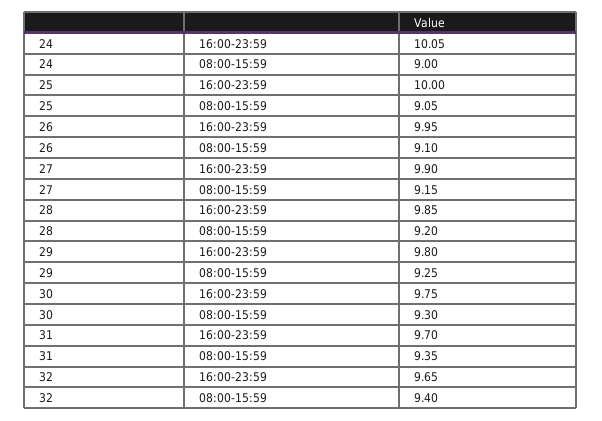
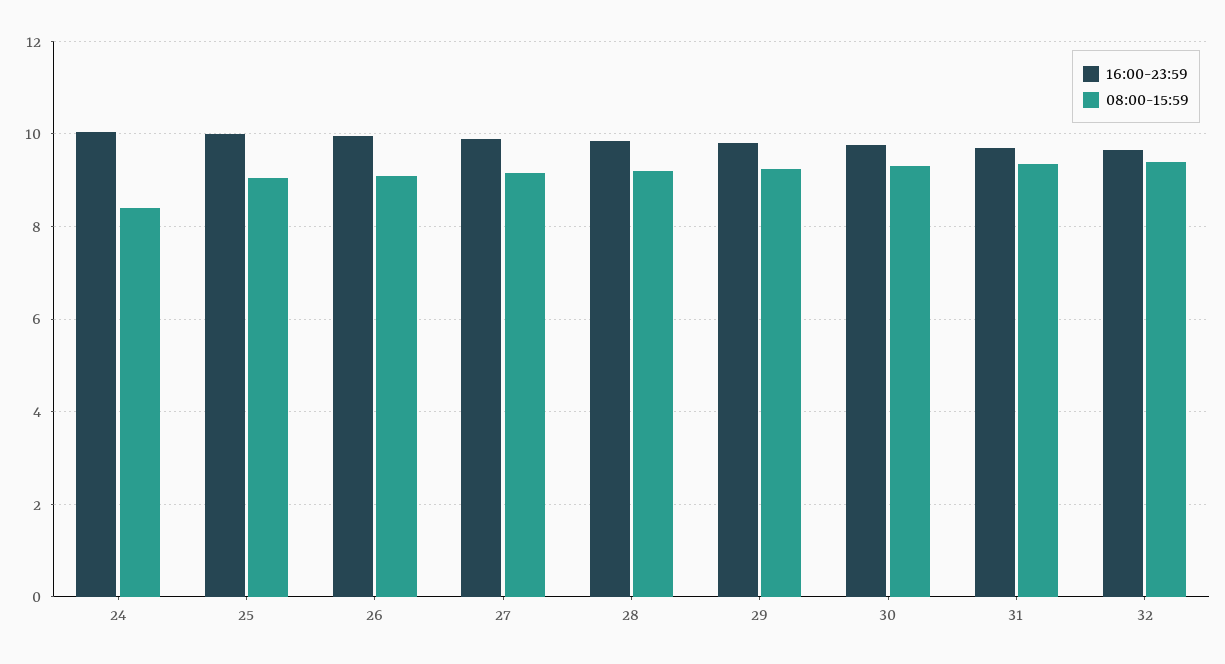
08:00-15:59, 24: 9 -> 8.4

